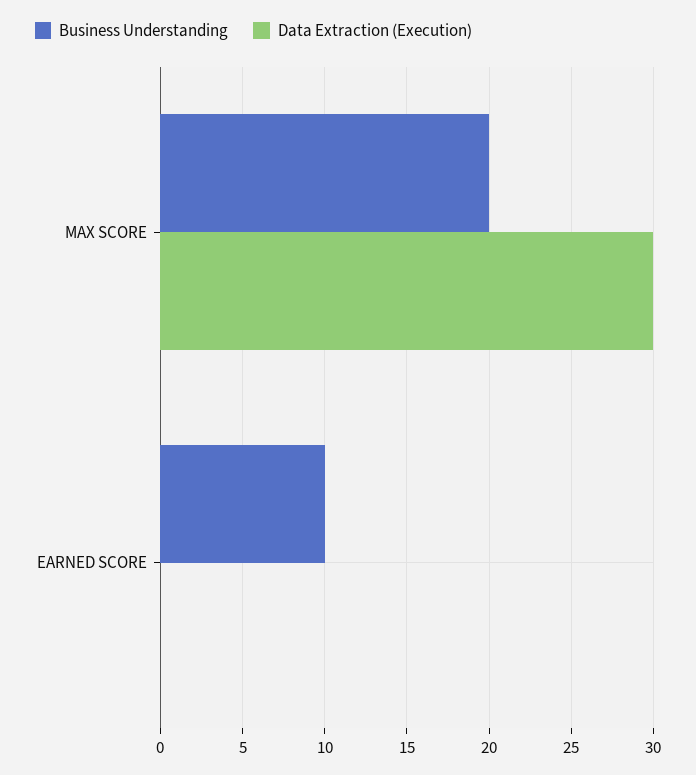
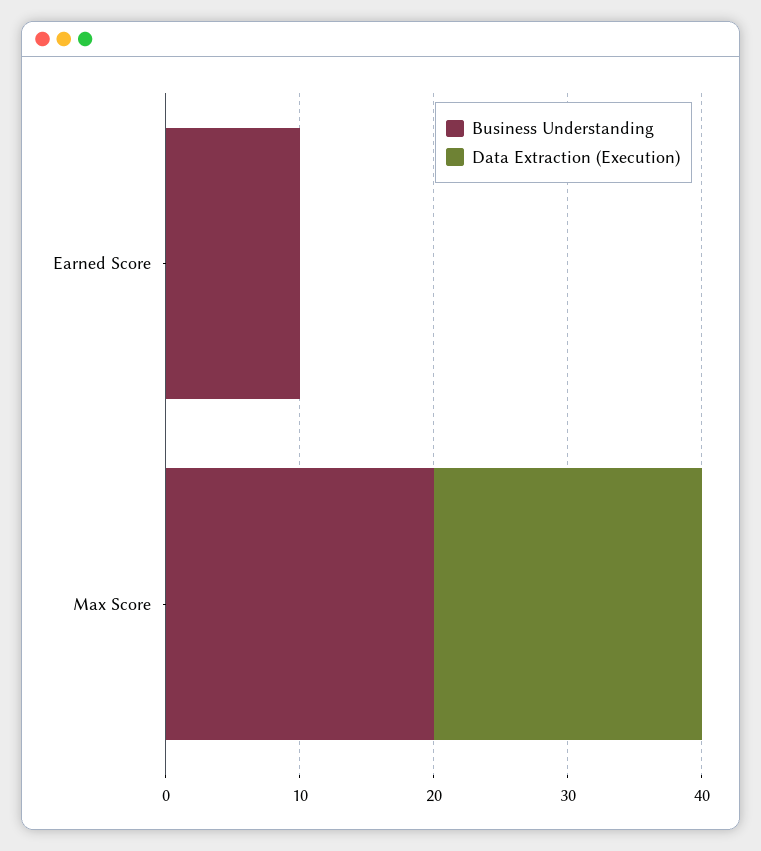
Data Extraction (Execution), MAX SCORE: 30 -> 20

